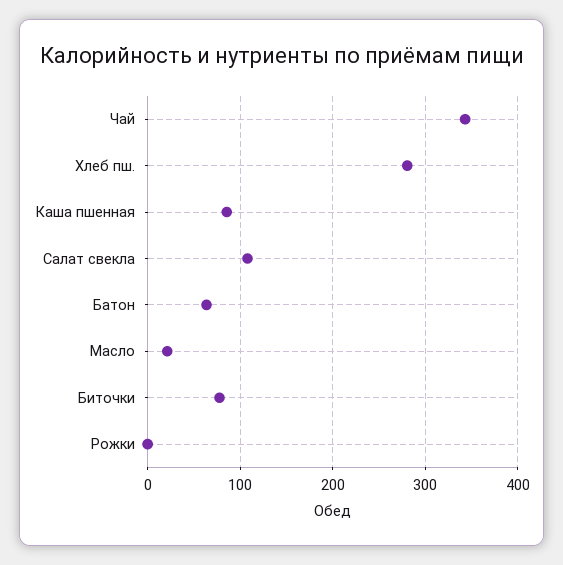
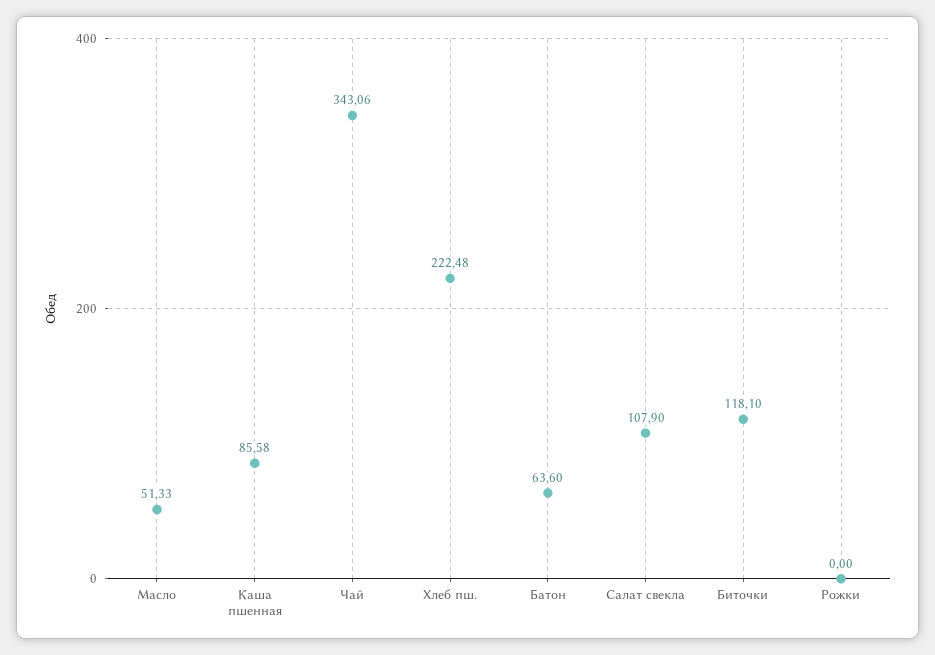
Хлеб пш.: 280 -> 222.48
Масло: 20 -> 51.33
Биточки: 80 -> 118.1

